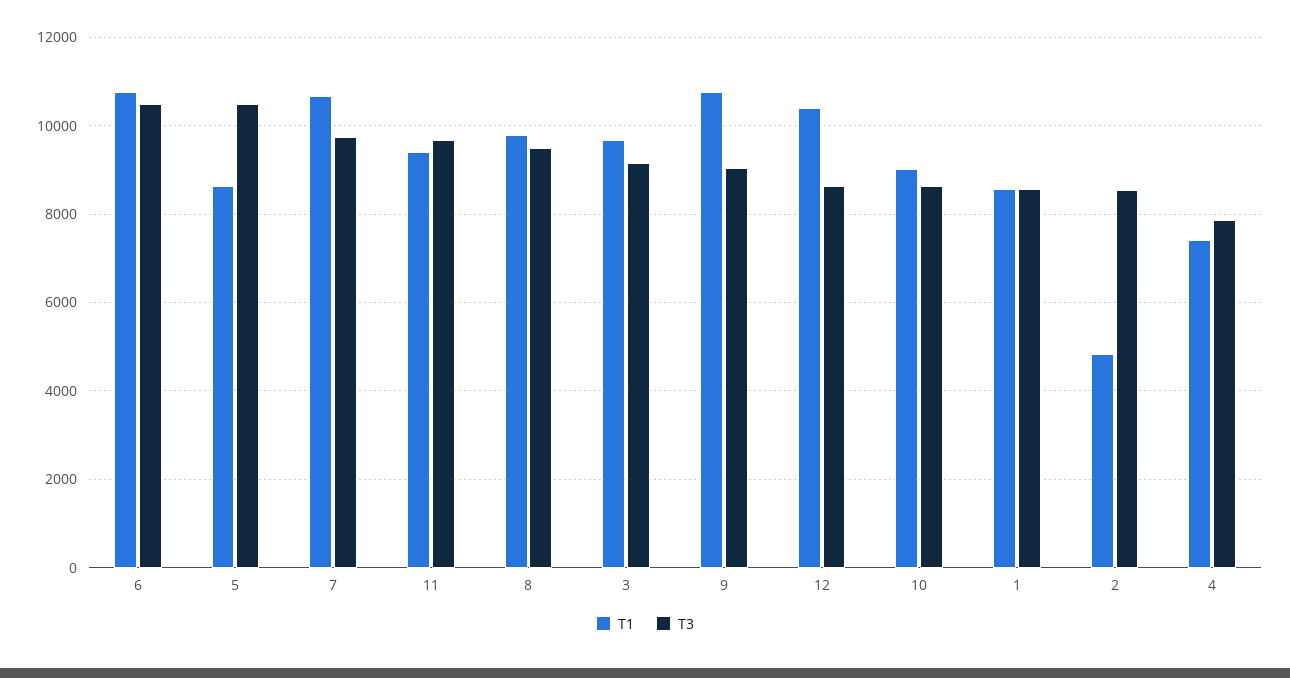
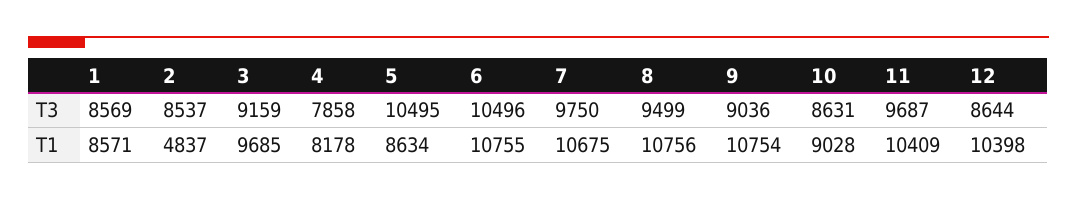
T1, 11: 9400 -> 10409
T1, 8: 9800 -> 10756
T1, 4: 7400 -> 8178

